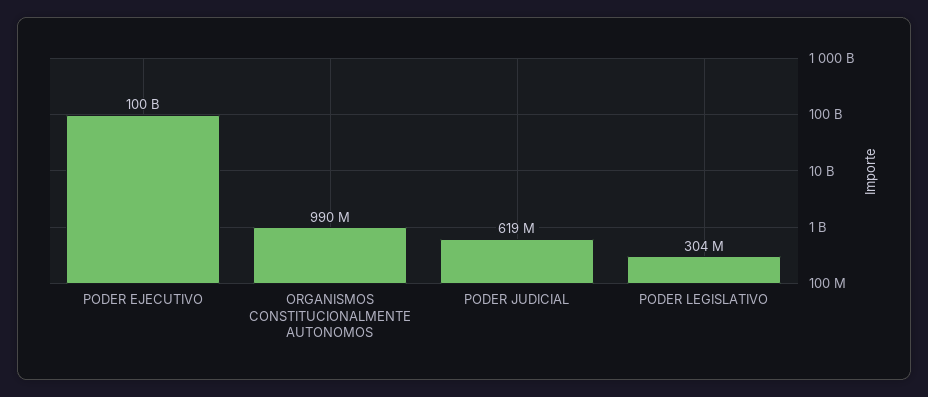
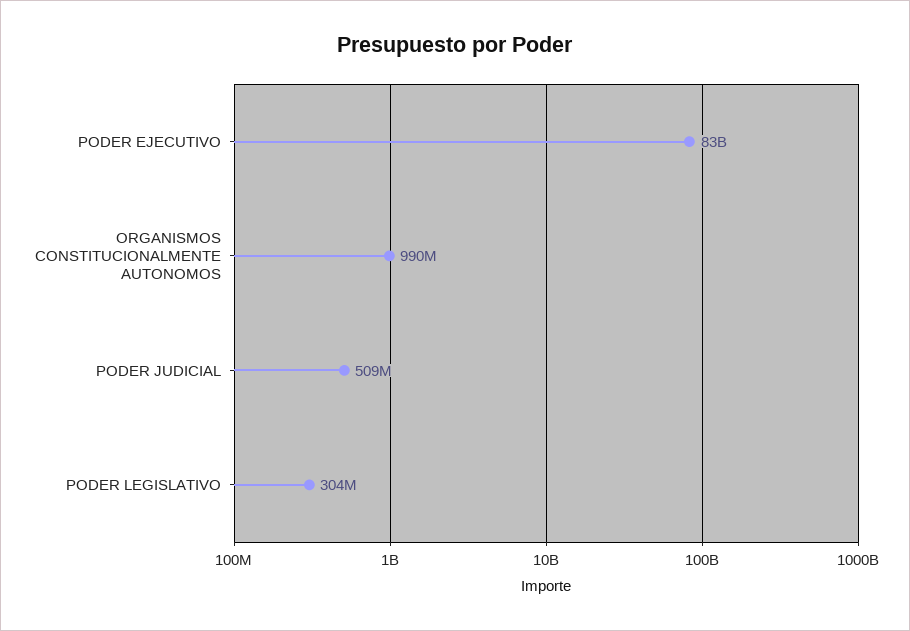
PODER EJECUTIVO: 100000000000 -> 83000000000
PODER JUDICIAL: 619000000 -> 509000000

